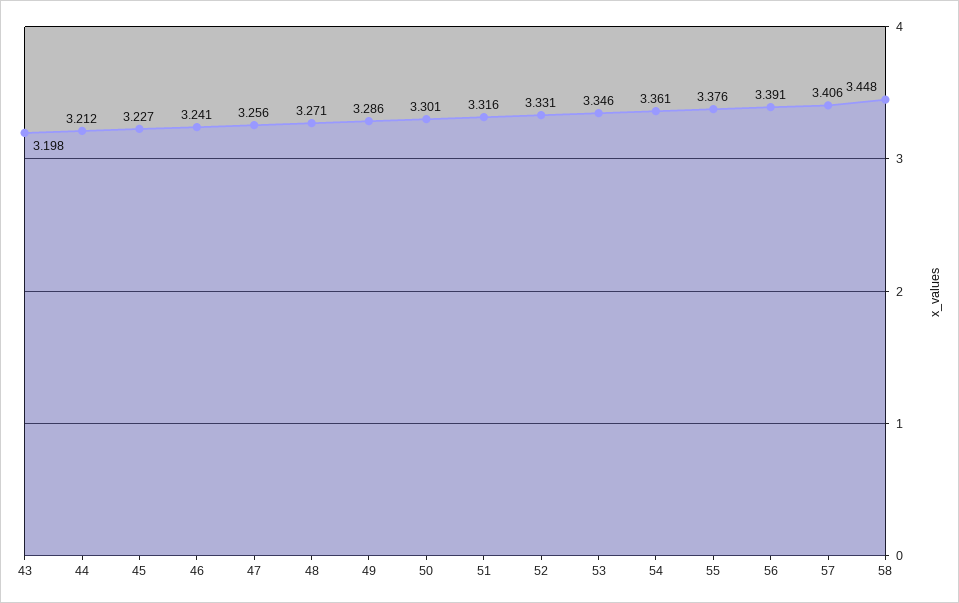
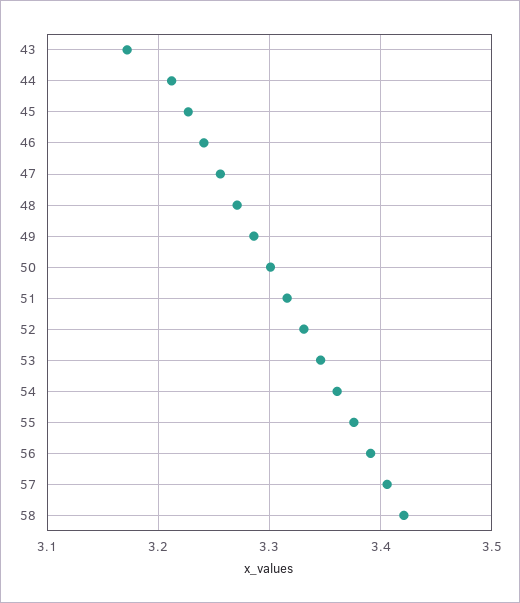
43: 3.198 -> 3.17
58: 3.448 -> 3.42

